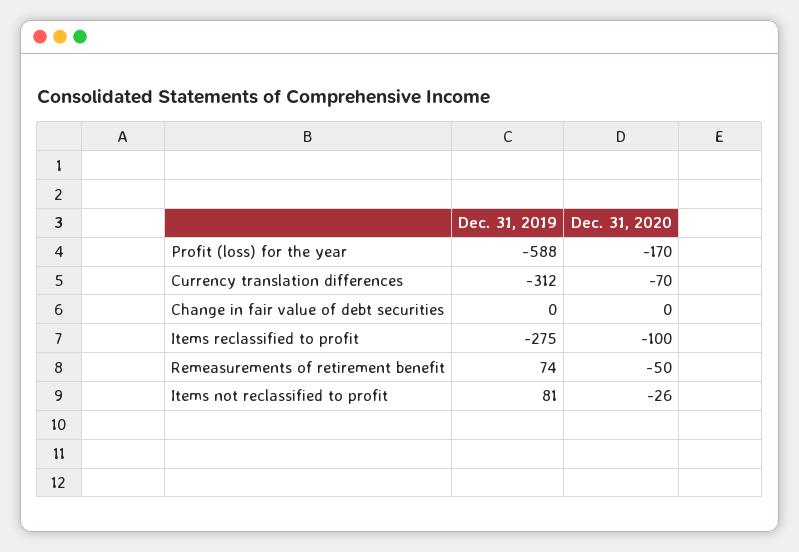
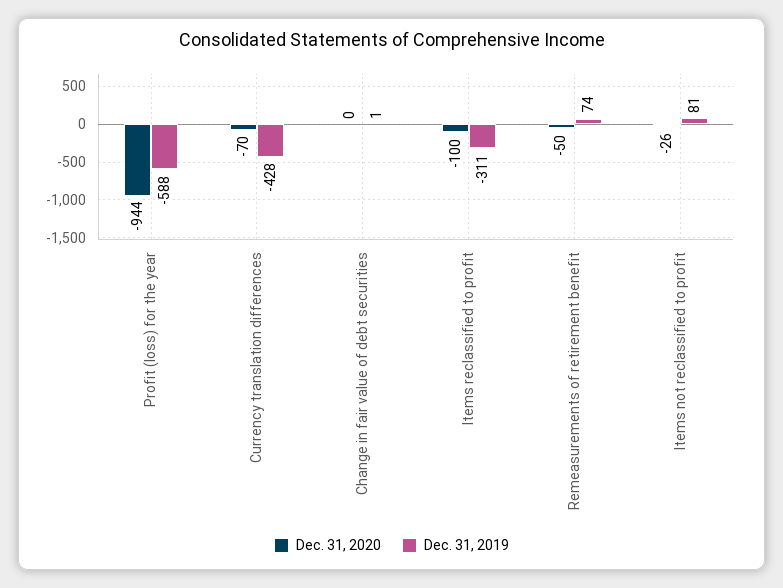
Dec. 31, 2020, Profit (loss) for the year: -170 -> -944
Dec. 31, 2019, Currency translation differences: -312 -> -428
Dec. 31, 2019, Change in fair value of debt securities: 0 -> 1
Dec. 31, 2019, Items reclassified to profit: -275 -> -311

